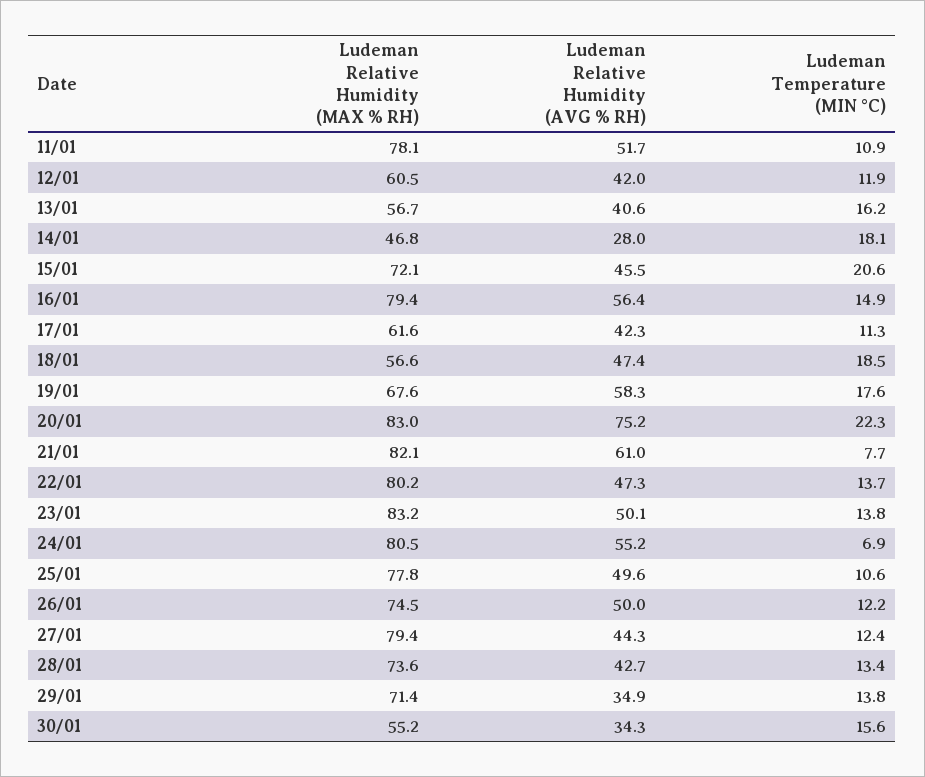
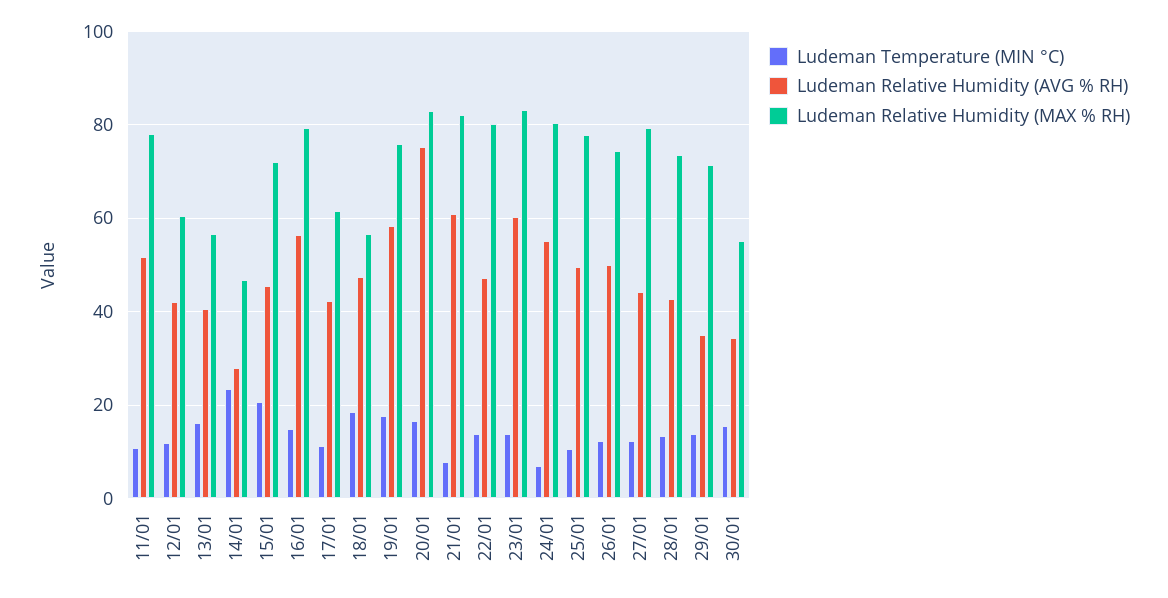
Ludeman Temperature (MIN °C), 14/01: 18.1 -> 24
Ludeman Relative Humidity (MAX % RH), 19/01: 67.6 -> 76
Ludeman Temperature (MIN °C), 20/01: 22.3 -> 16
Ludeman Relative Humidity (AVG % RH), 23/01: 50.1 -> 60

